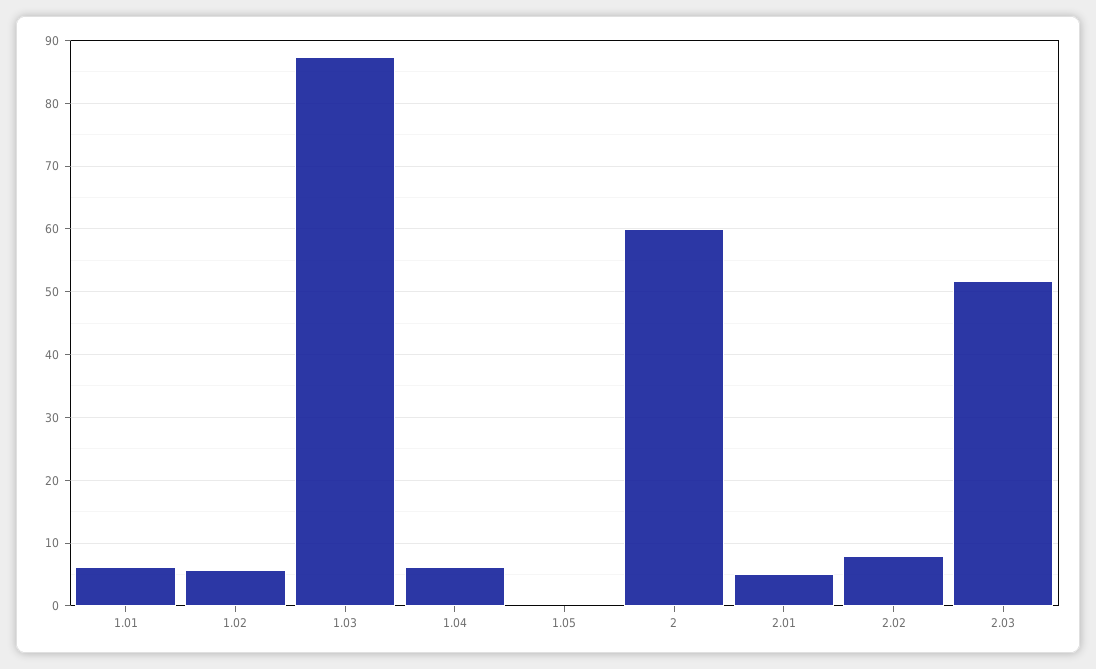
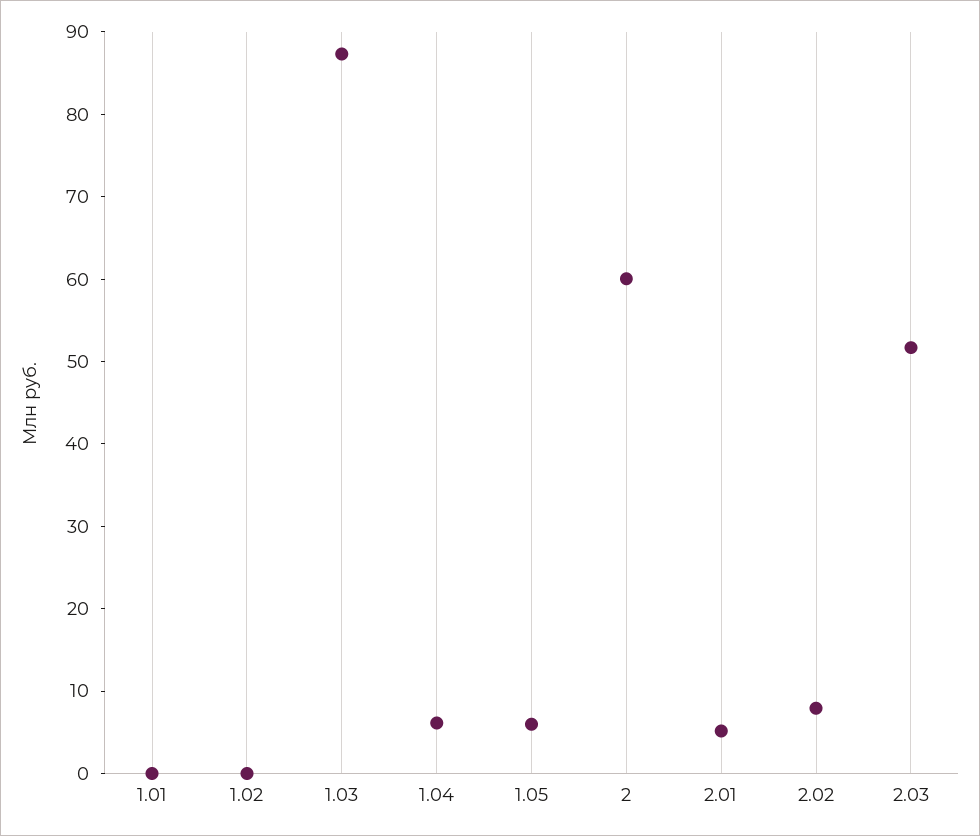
1.01: 6 -> 0
1.02: 6 -> 0
1.05: 0 -> 6

